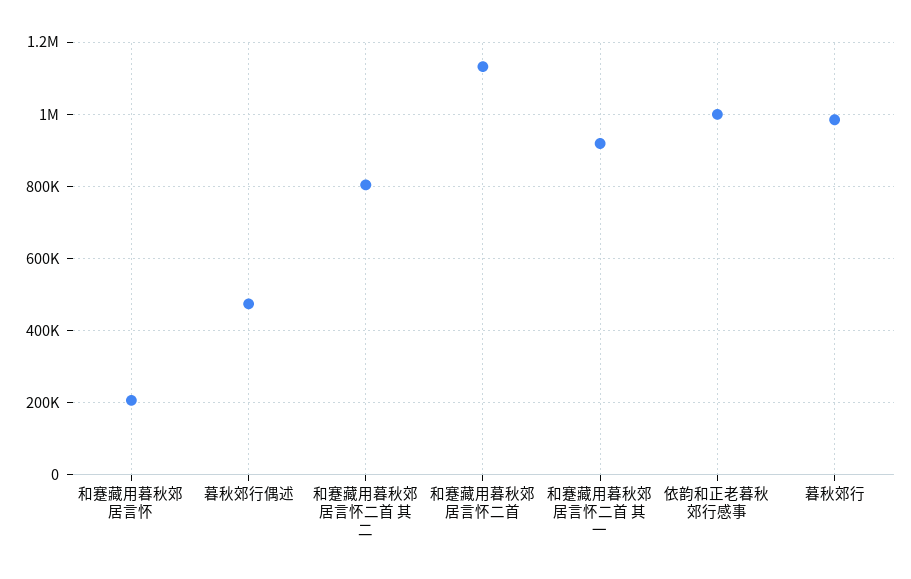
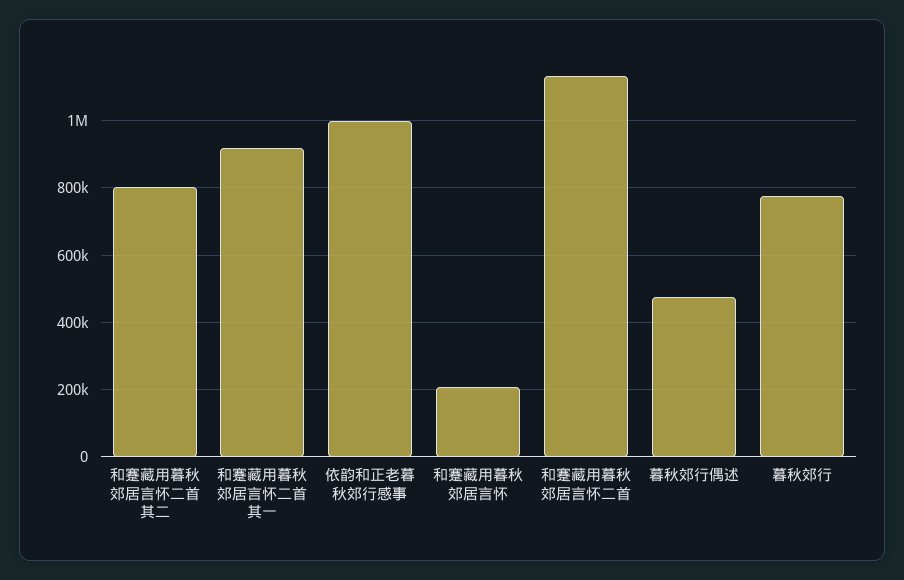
暮秋郊行: 980000 -> 780000

